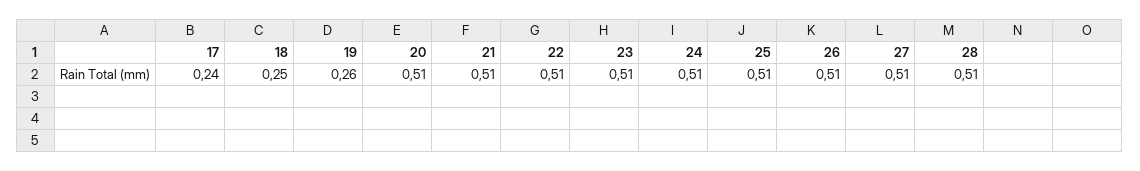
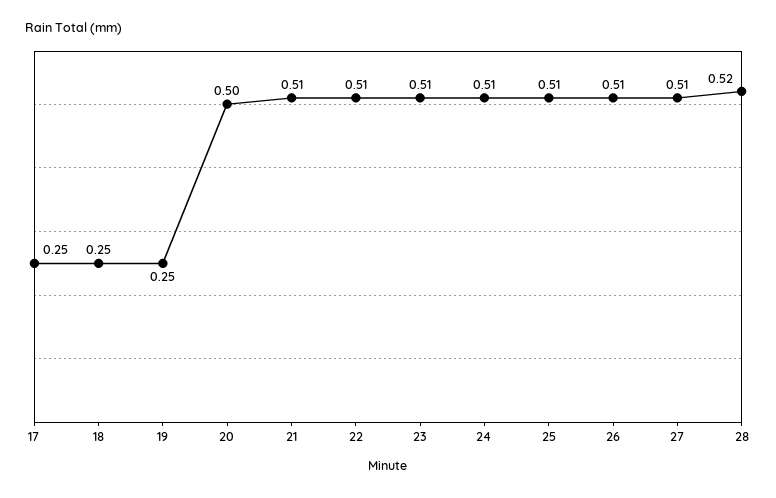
17: 0.24 -> 0.25
19: 0.26 -> 0.25
20: 0.51 -> 0.5
28: 0.51 -> 0.52

